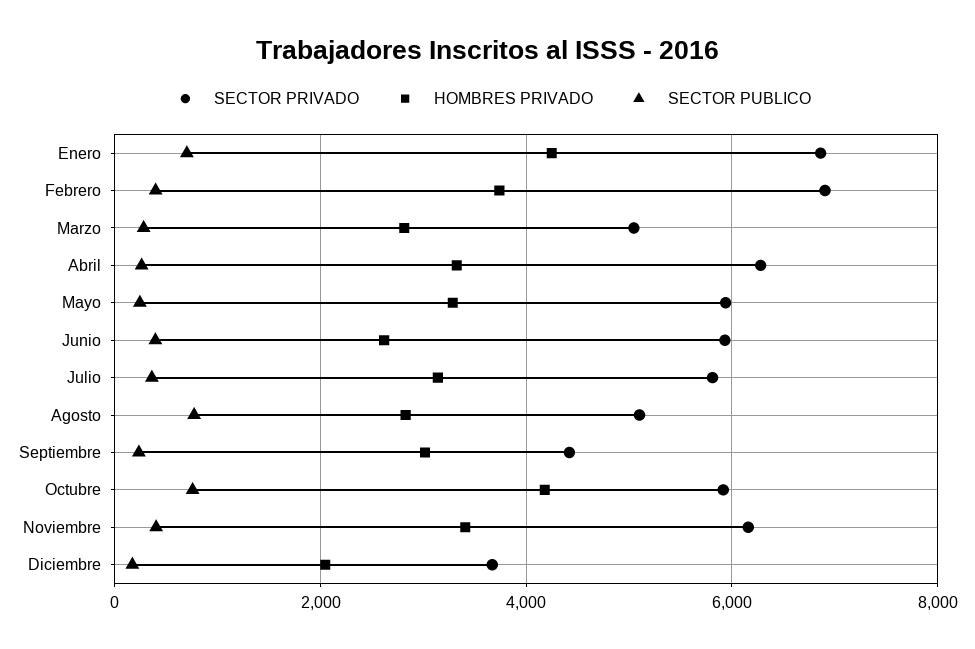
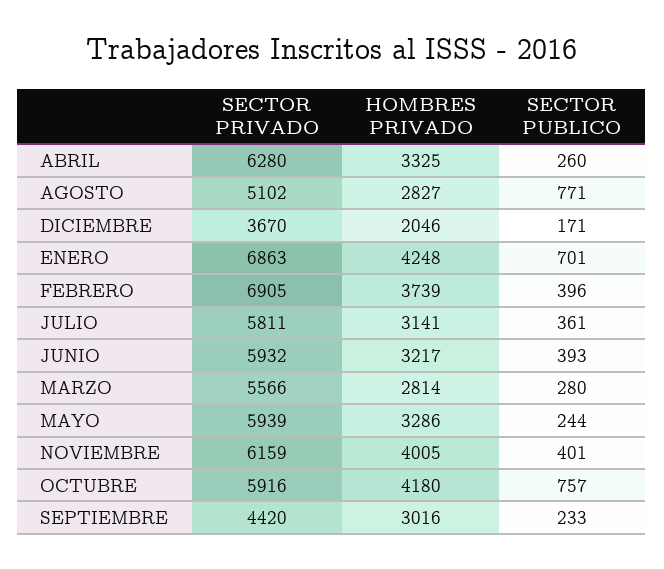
SECTOR PRIVADO, Marzo: 5000 -> 5566
HOMBRES PRIVADO, Junio: 2600 -> 3217
HOMBRES PRIVADO, Noviembre: 3400 -> 4005

